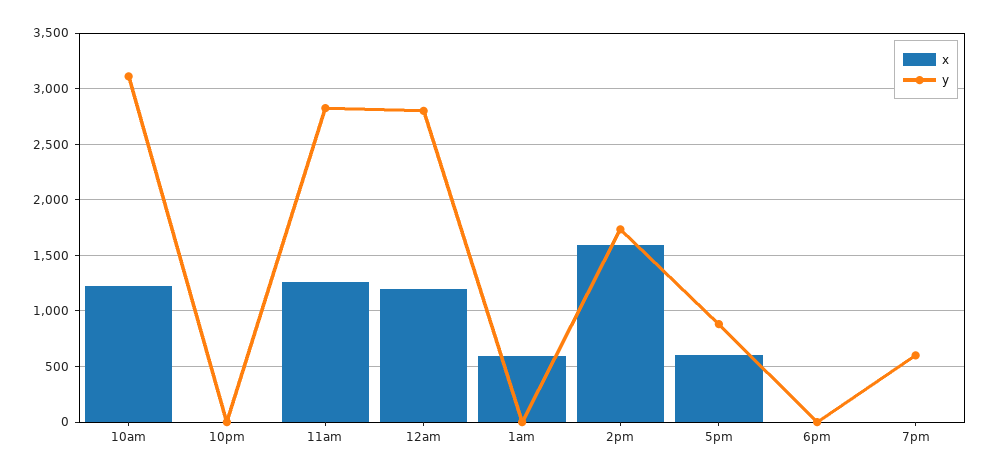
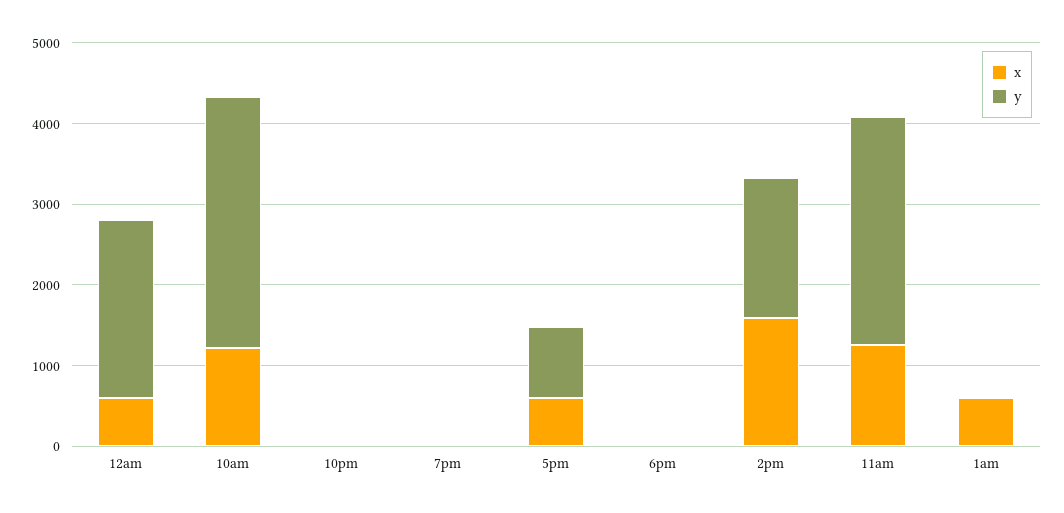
x, 12am: 1200 -> 600
y, 12am: 2800 -> 2200
y, 7pm: 600 -> 0

